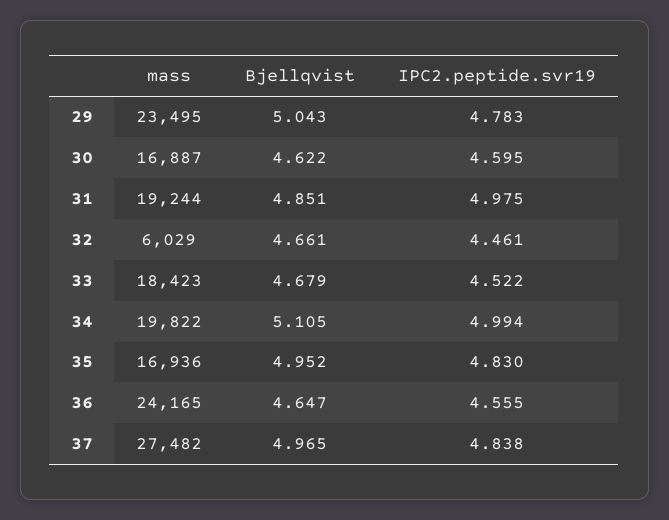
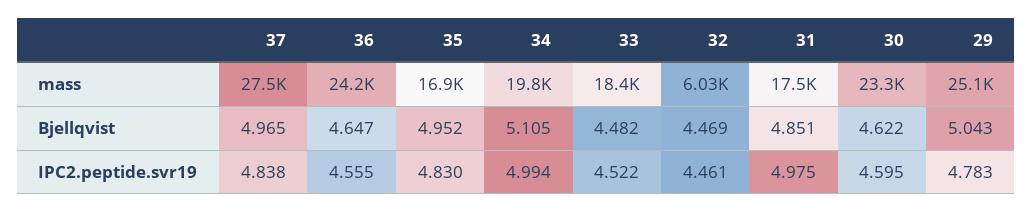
mass, 29: 23495 -> 25100
mass, 30: 16887 -> 23300
mass, 31: 19244 -> 17500
Bjellqvist, 32: 4.661 -> 4.469
Bjellqvist, 33: 4.679 -> 4.482

